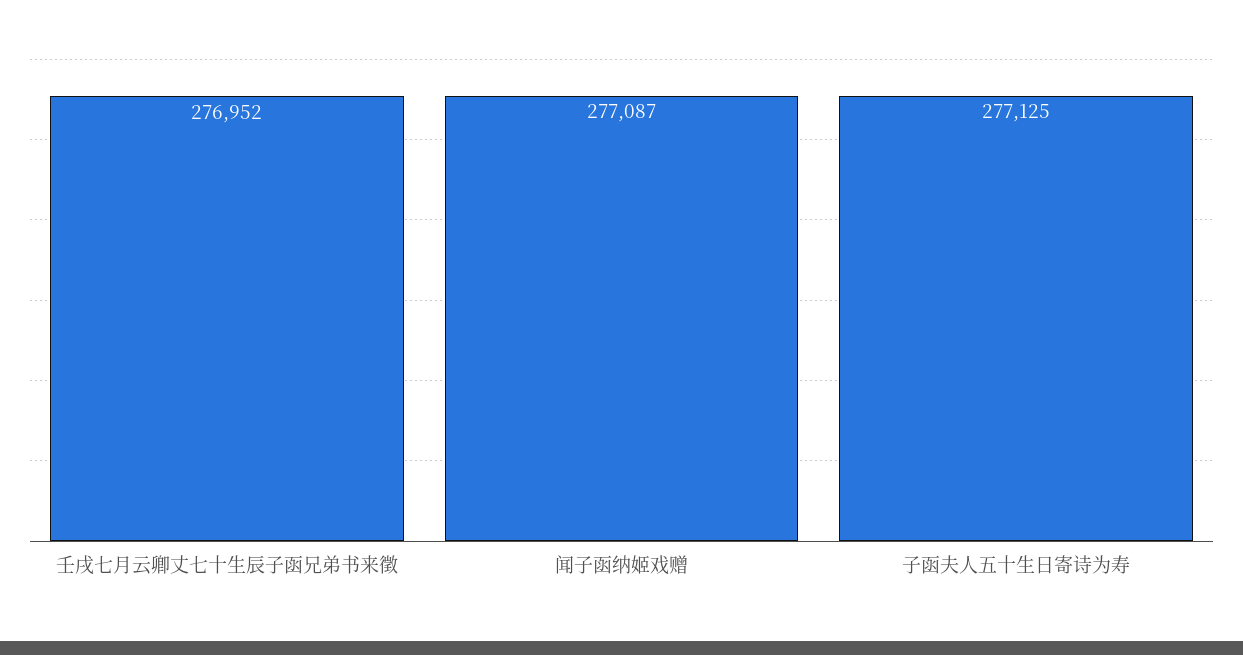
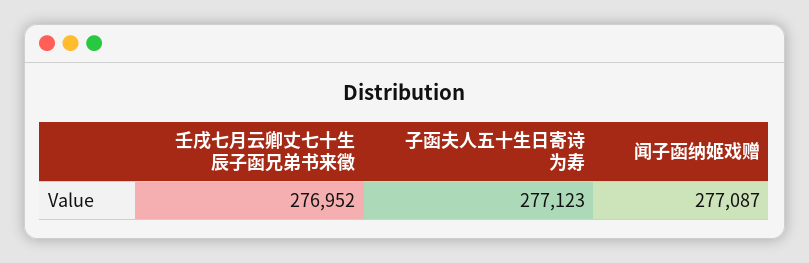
子函夫人五十生日寄诗为寿: 277125 -> 277123

